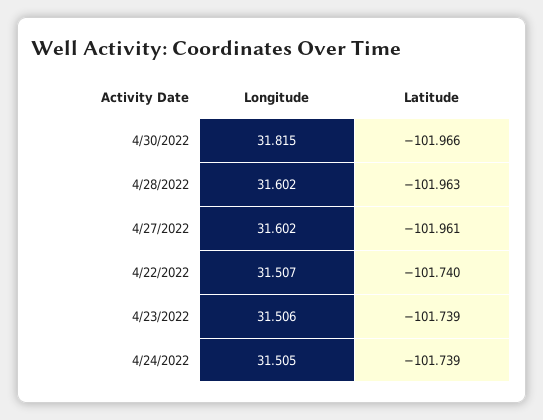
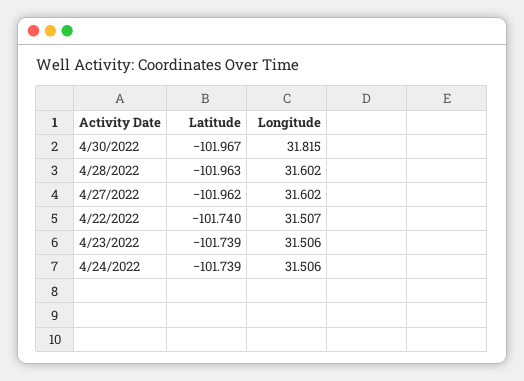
Latitude, 4/30/2022: -101.966 -> -101.967
Latitude, 4/27/2022: -101.961 -> -101.962
Longitude, 4/24/2022: 31.505 -> 31.506

